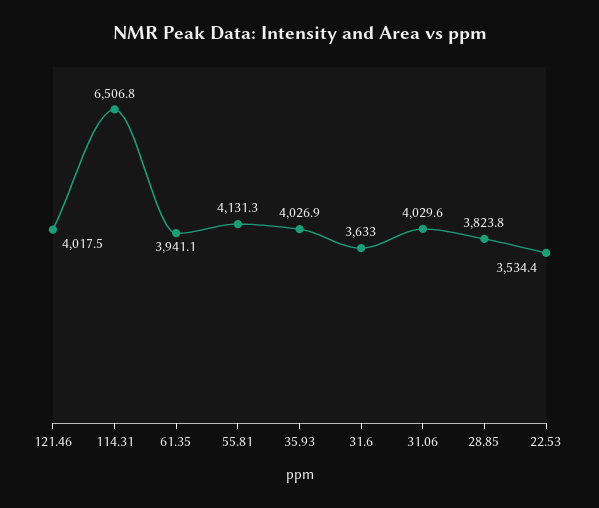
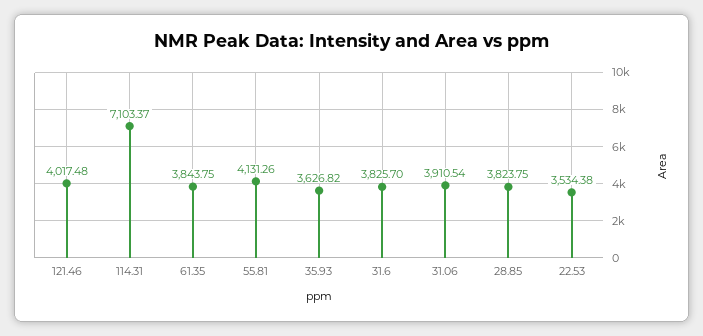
114.31: 6506.8 -> 7103.37
61.35: 3941.1 -> 3843.75
35.93: 4026.9 -> 3626.82
31.6: 3633 -> 3825.7
31.06: 4029.6 -> 3910.54

